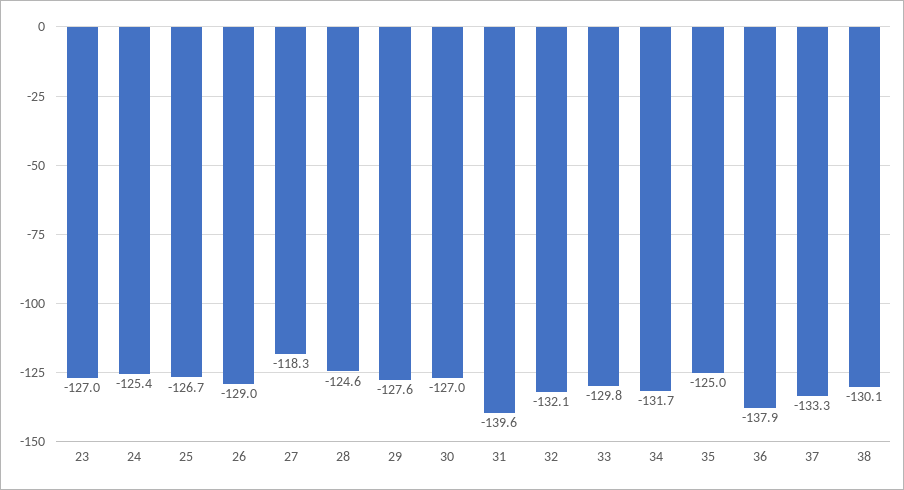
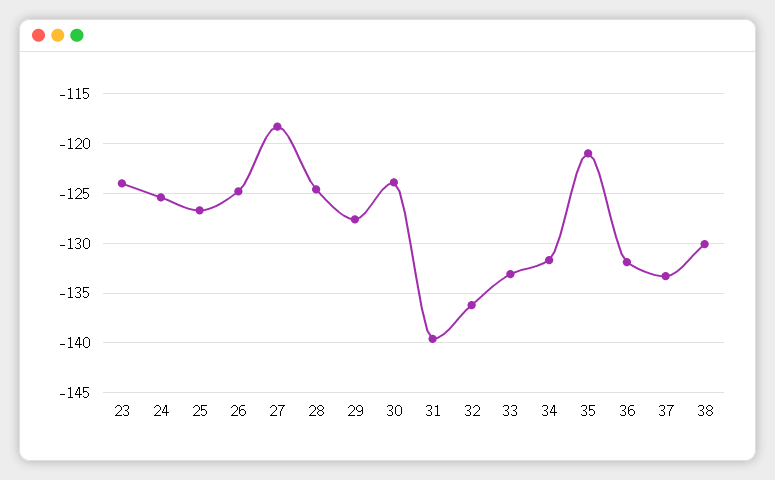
23: -127 -> -124
26: -129 -> -125
30: -127 -> -124
32: -132.1 -> -136
33: -129.8 -> -133
35: -125 -> -121
36: -137.9 -> -132

